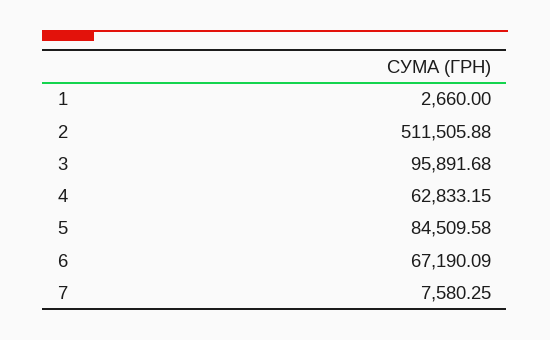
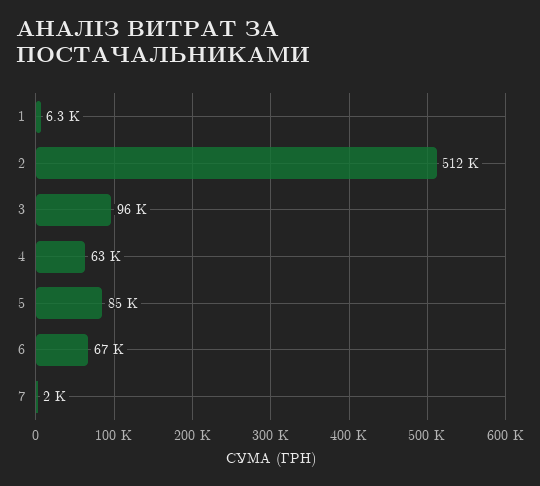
1: 2660 -> 6300
7: 7580.25 -> 2000

